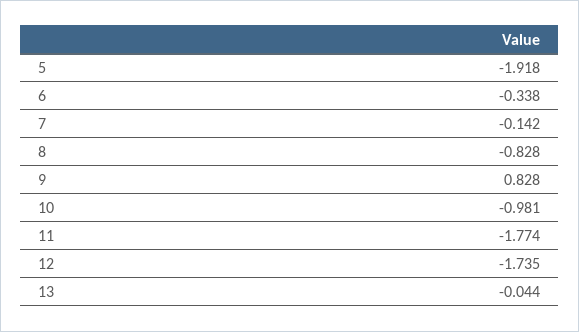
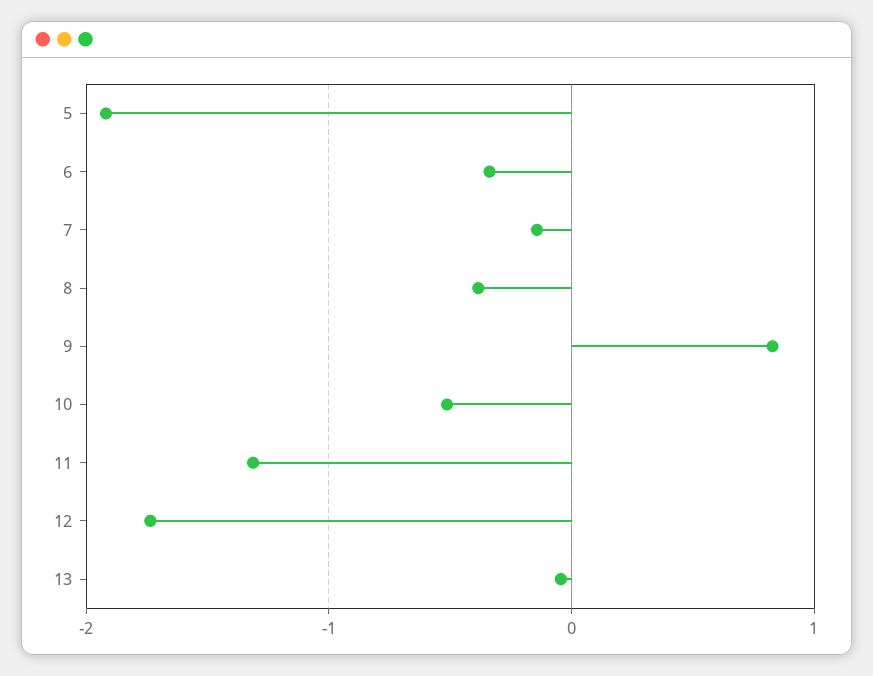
8: -0.828 -> -0.4
10: -0.981 -> -0.5
11: -1.774 -> -1.3

